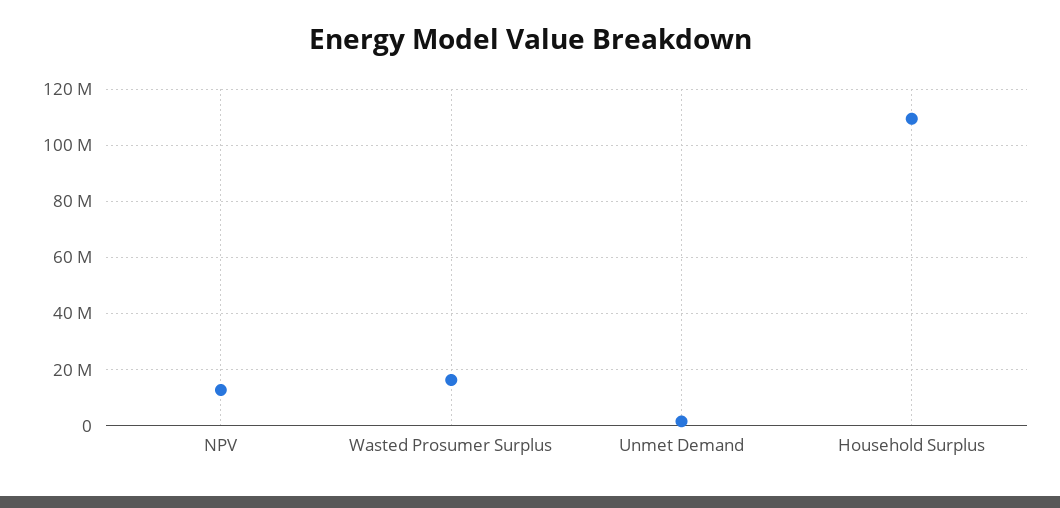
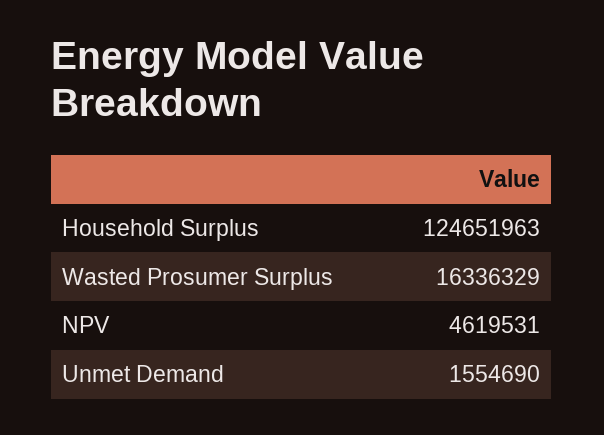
NPV: 12500000 -> 4619531
Household Surplus: 110000000 -> 124651963

